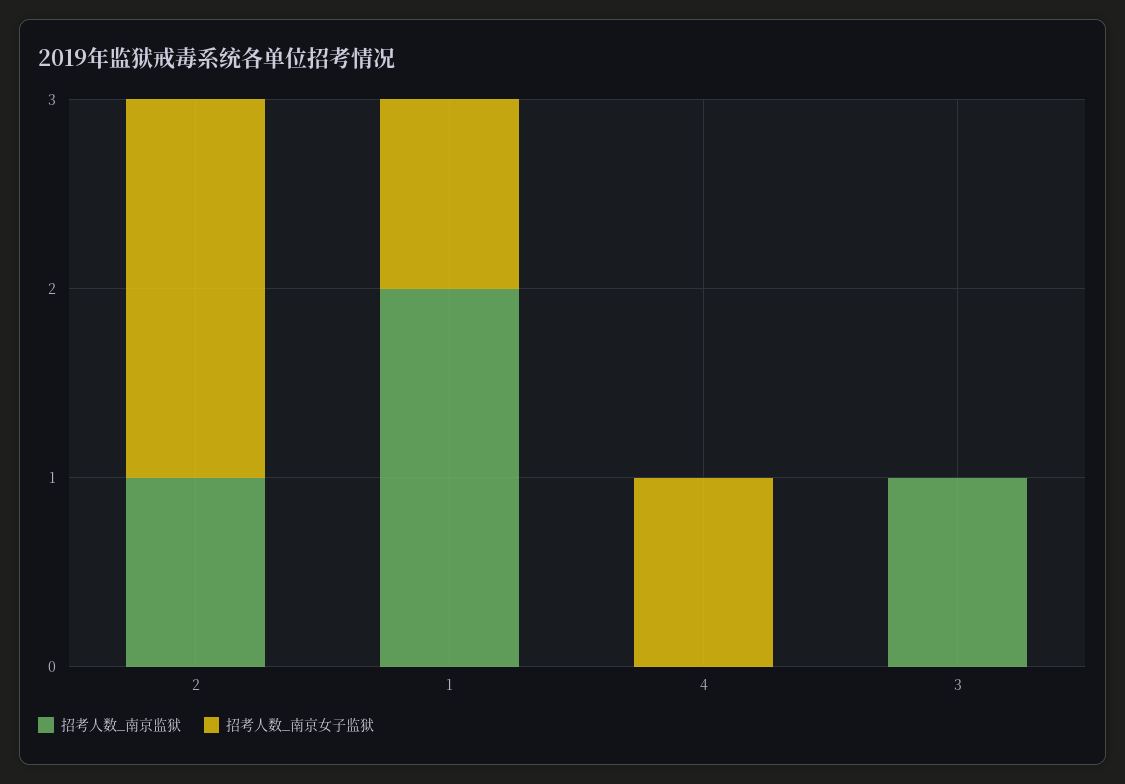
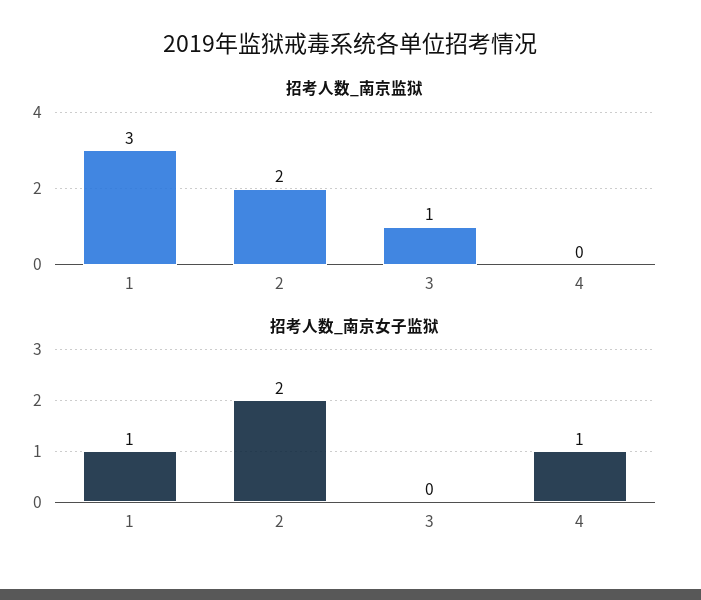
招考人数_南京监狱, 2: 1 -> 2
招考人数_南京监狱, 1: 2 -> 3

